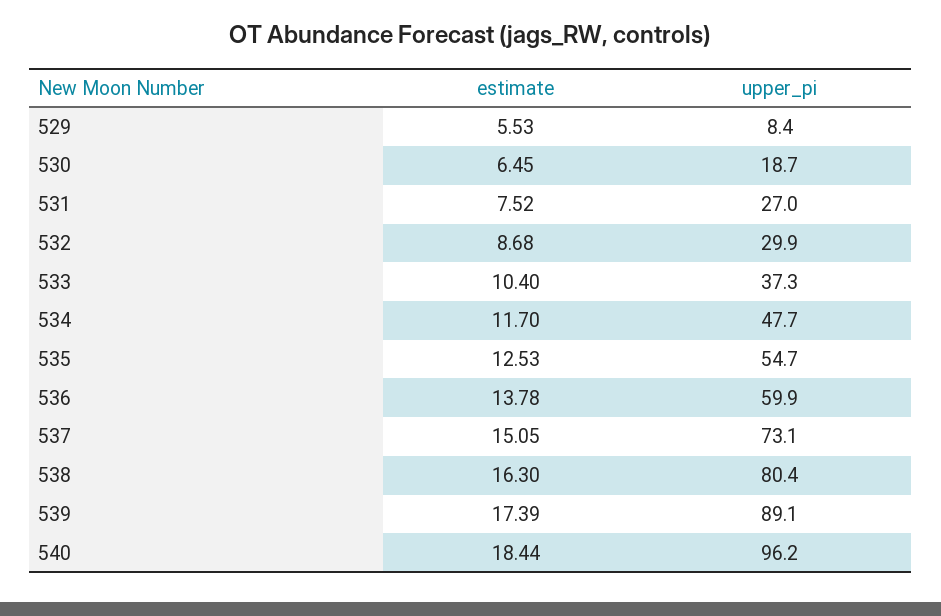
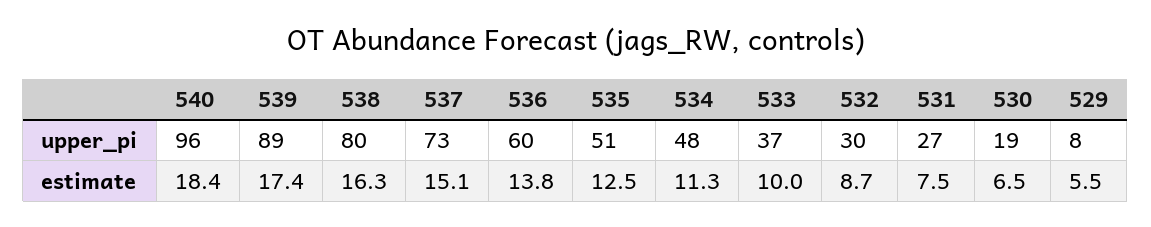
estimate, 533: 10.4 -> 10
estimate, 534: 11.7 -> 11.3
upper_pi, 535: 54.7 -> 51

